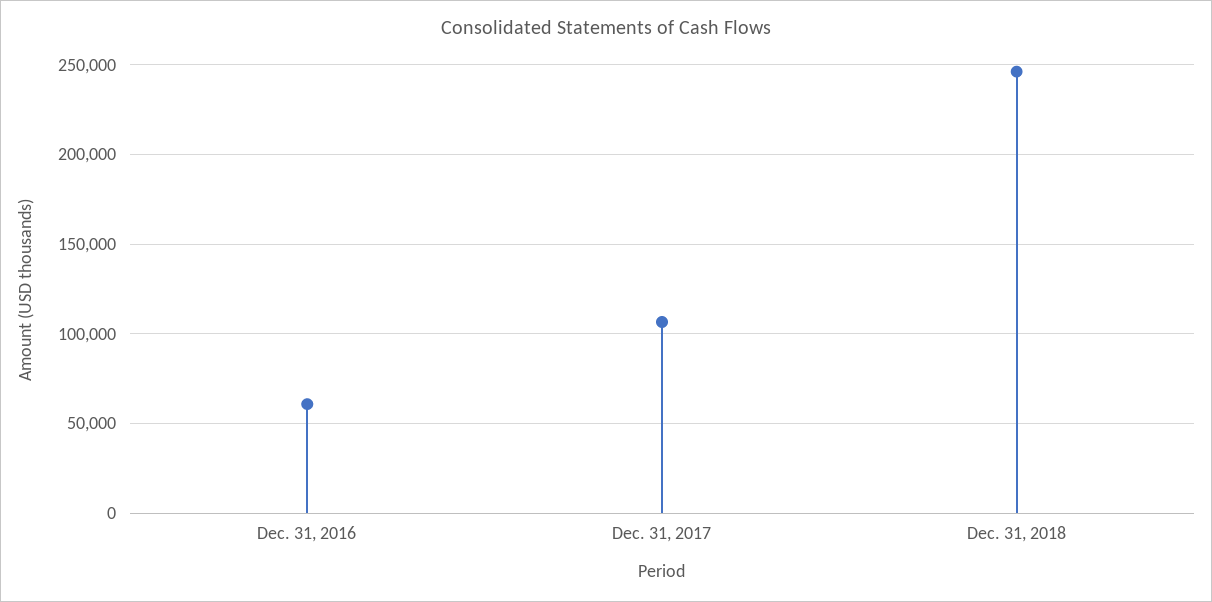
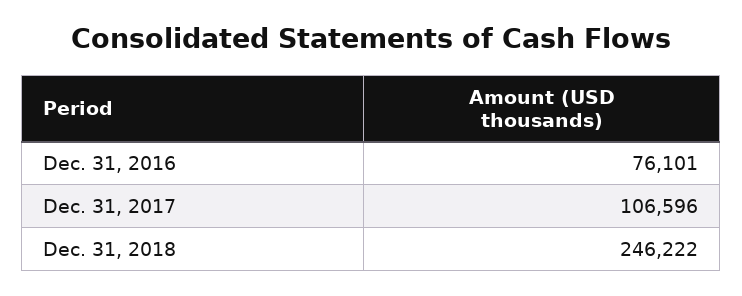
Dec. 31, 2016: 60000 -> 76101

